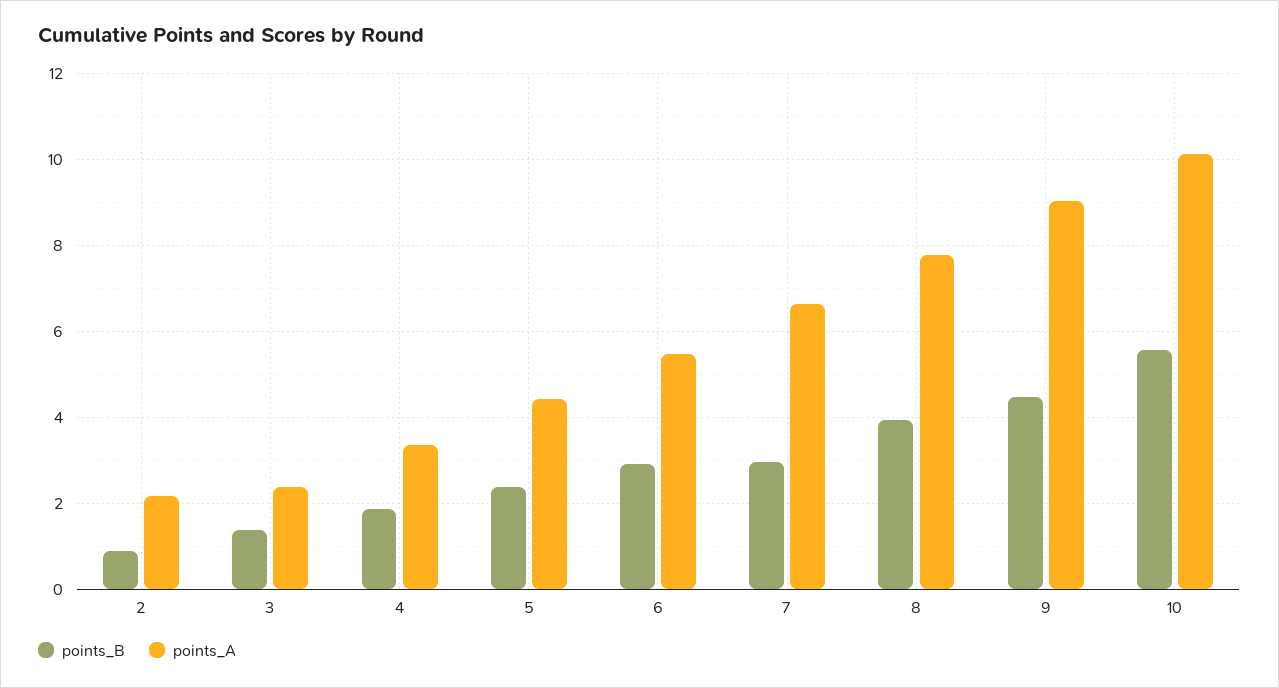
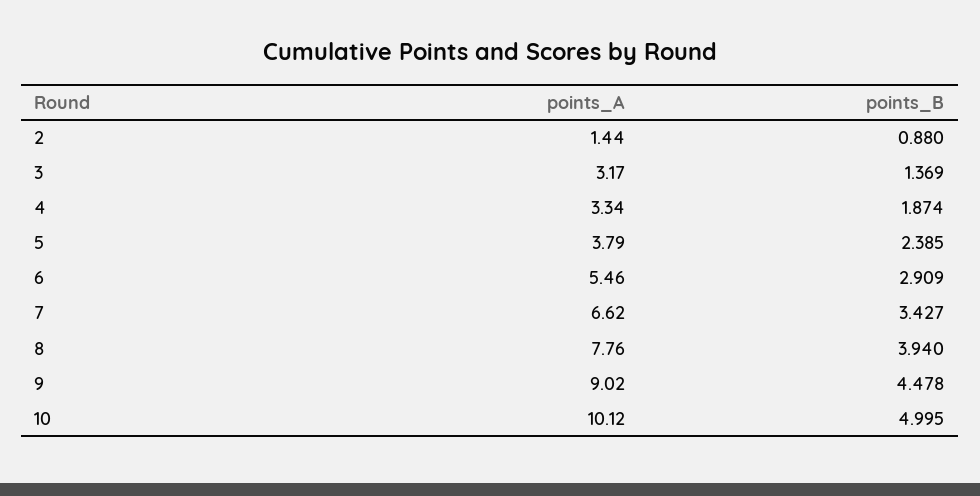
points_A, 2: 2.2 -> 1.44
points_A, 3: 2.4 -> 3.17
points_A, 5: 4.4 -> 3.79
points_B, 7: 3 -> 3.427
points_B, 10: 5.6 -> 4.995

